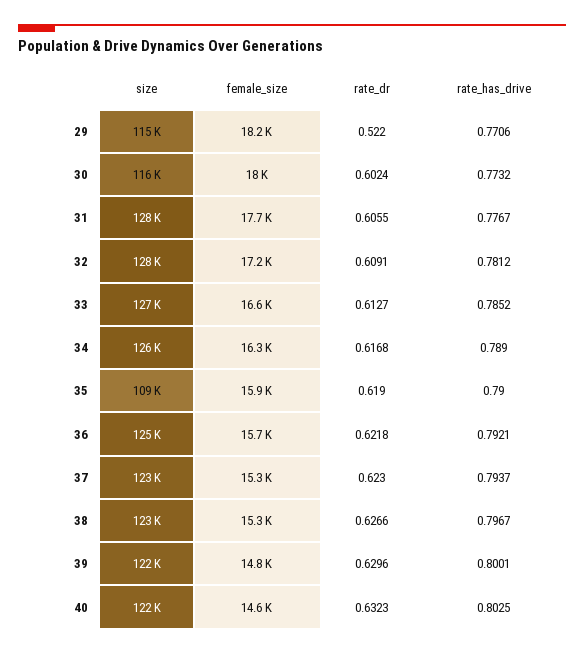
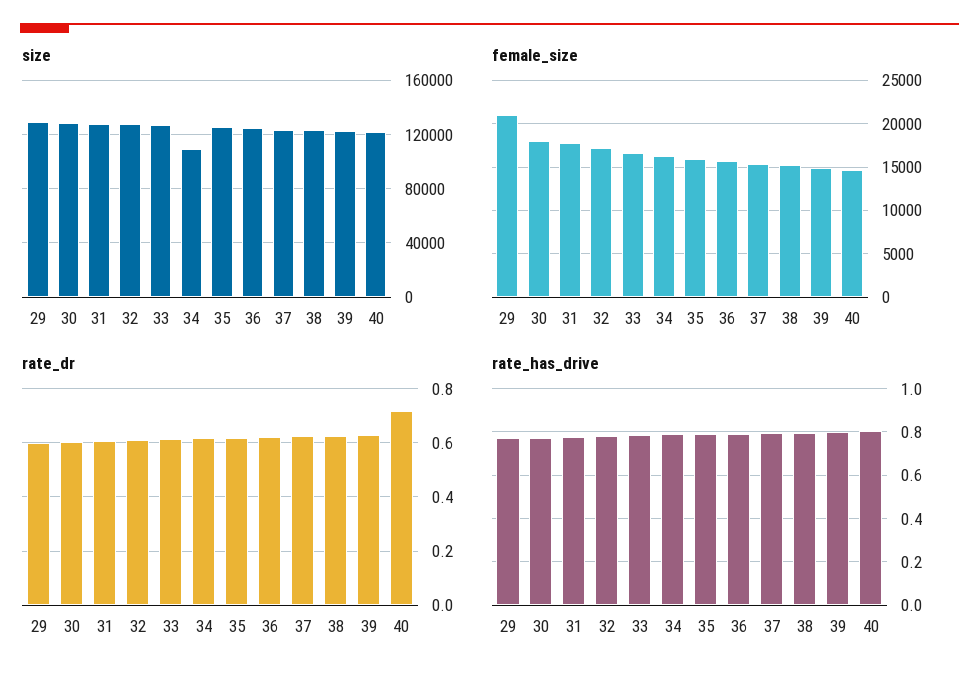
size, 29: 115000 -> 130000
female_size, 29: 18200 -> 21000
rate_dr, 29: 0.522 -> 0.6
size, 30: 116000 -> 130000
size, 34: 126000 -> 110000
size, 35: 109000 -> 125000
rate_dr, 40: 0.6323 -> 0.725

